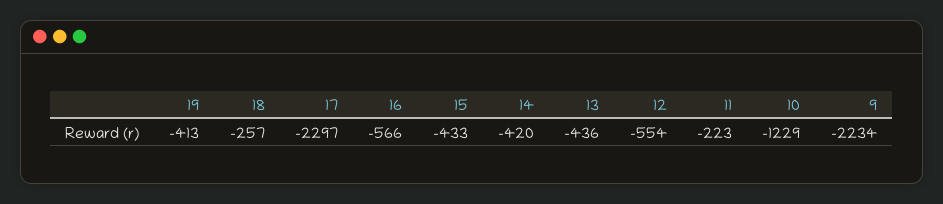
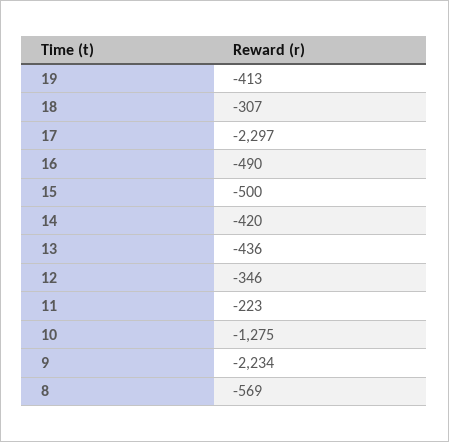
18: -257 -> -307
16: -566 -> -490
15: -433 -> -500
12: -554 -> -346
10: -1229 -> -1275
8: none -> -569

